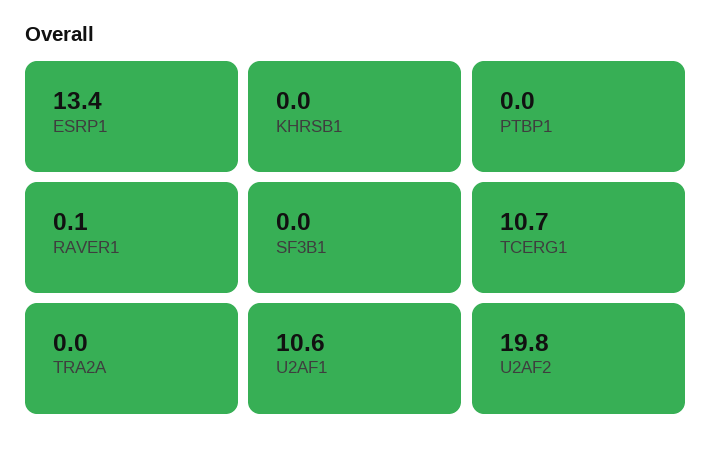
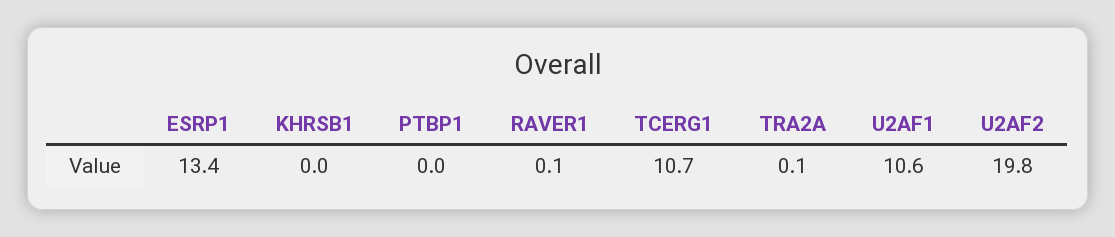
SF3B1: 0 -> none
TRA2A: 0 -> 0.1

